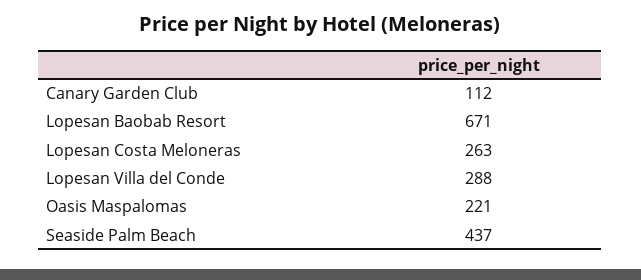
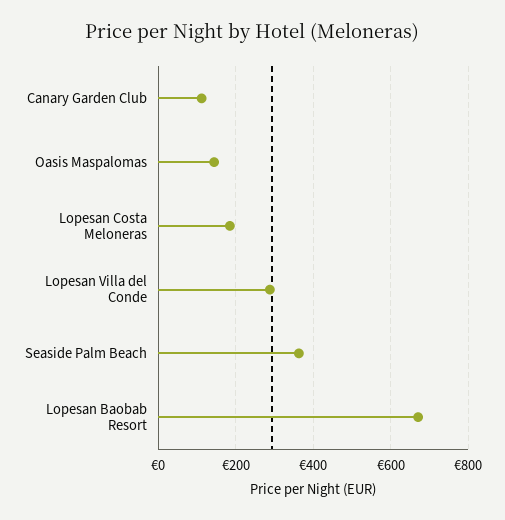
Lopesan Costa Meloneras: 263 -> 180
Oasis Maspalomas: 221 -> 140
Seaside Palm Beach: 437 -> 360

